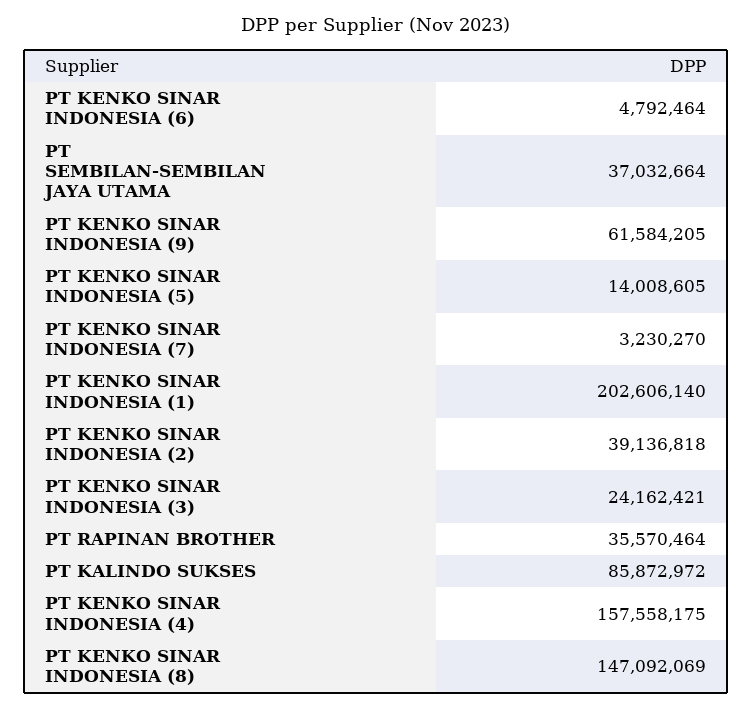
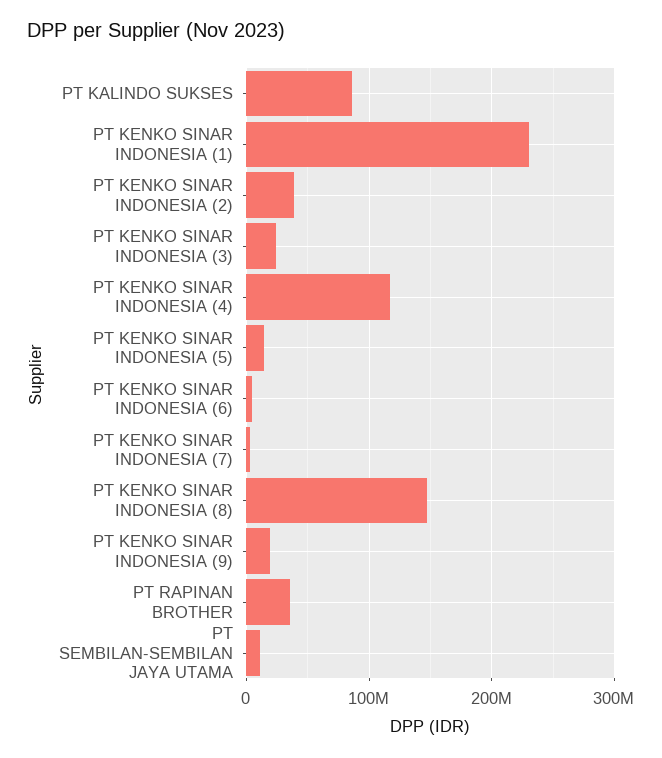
PT SEMBILAN-SEMBILAN JAYA UTAMA: 37032664 -> 10000000
PT KENKO SINAR INDONESIA (9): 61584205 -> 20000000
PT KENKO SINAR INDONESIA (1): 202606140 -> 230000000
PT KENKO SINAR INDONESIA (4): 157558175 -> 120000000

